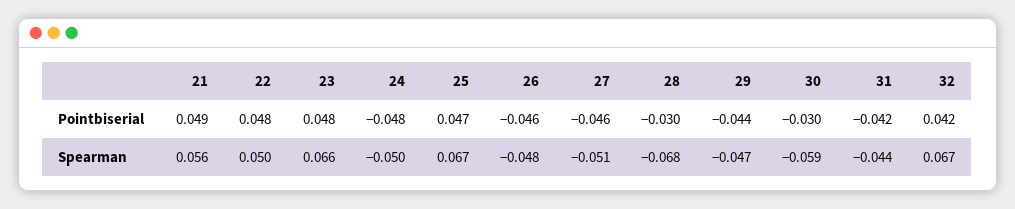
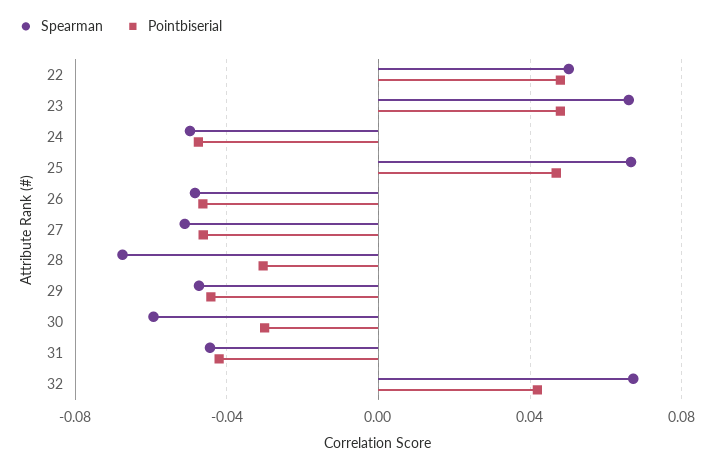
Pointbiserial, 21: 0.049 -> none
Spearman, 21: 0.056 -> none

